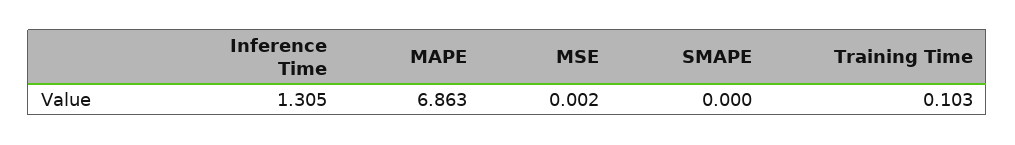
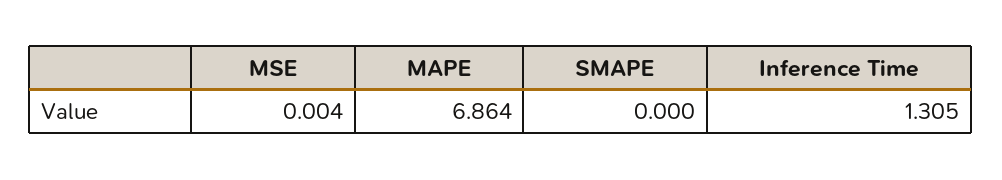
MAPE: 6.863 -> 6.864
MSE: 0.002 -> 0.004
Training Time: 0.103 -> none

